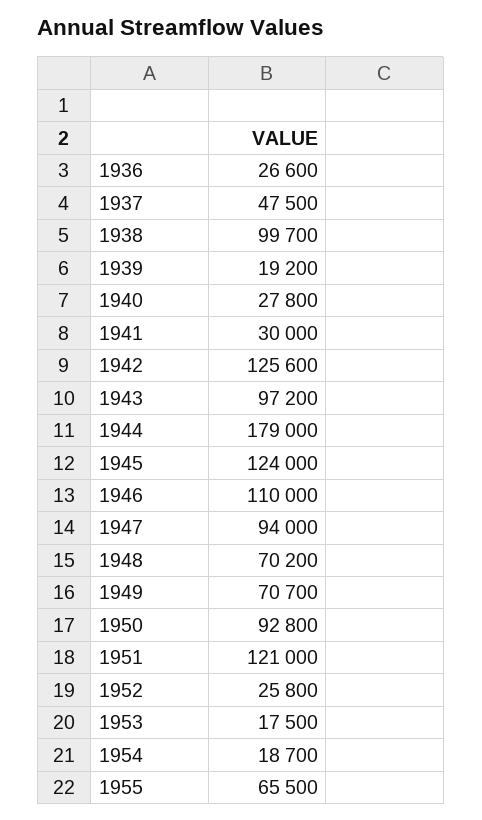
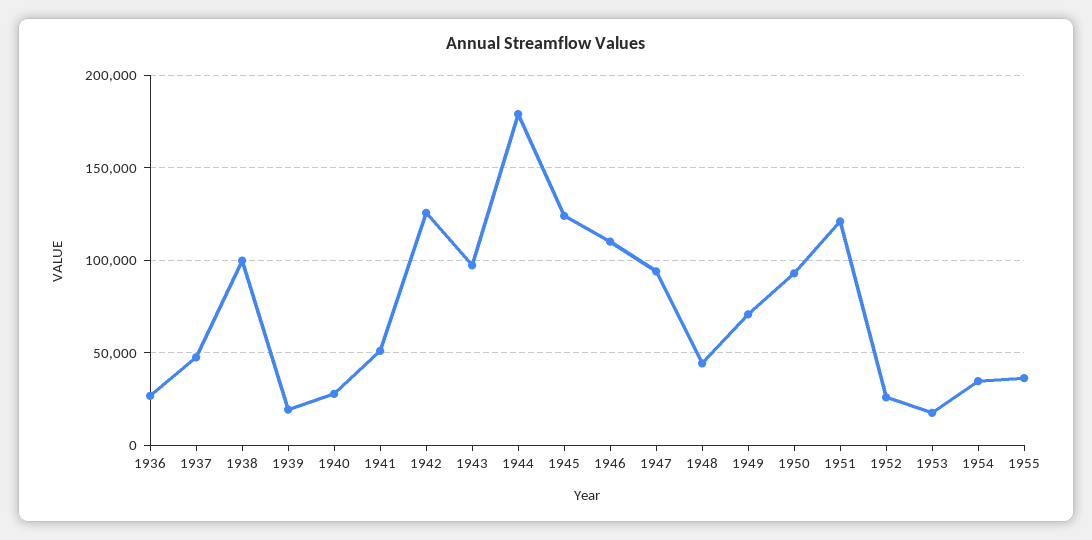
1941: 30000 -> 50000
1948: 70200 -> 45000
1954: 18700 -> 35000
1955: 65500 -> 35000

